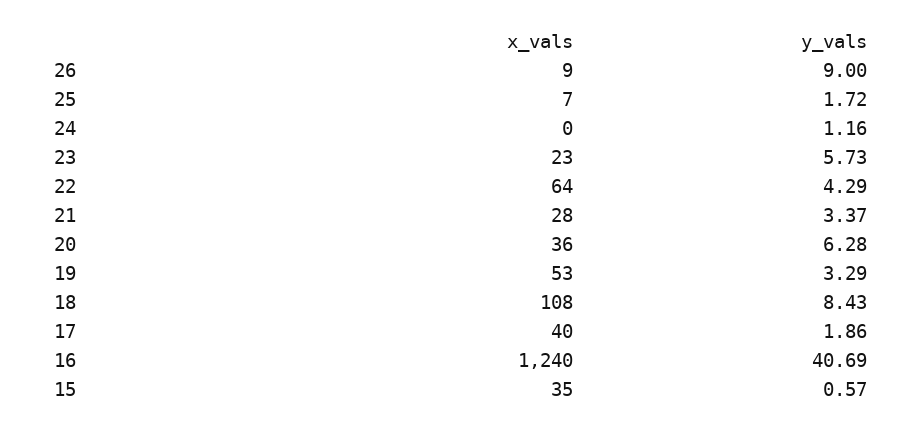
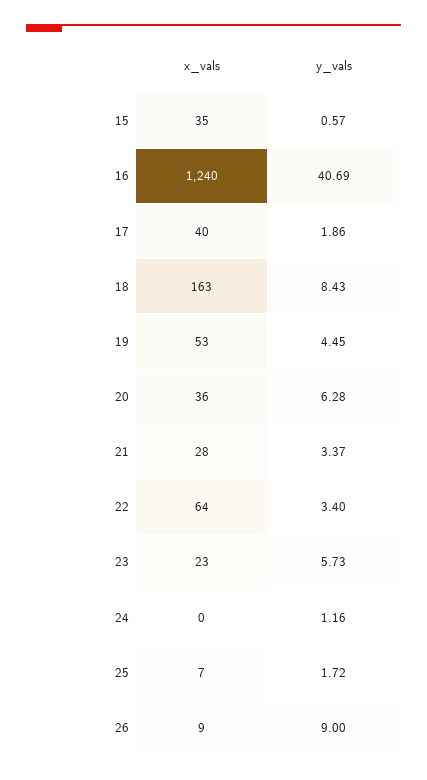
y_vals, 22: 4.29 -> 3.4
y_vals, 19: 3.29 -> 4.45
x_vals, 18: 108 -> 163

